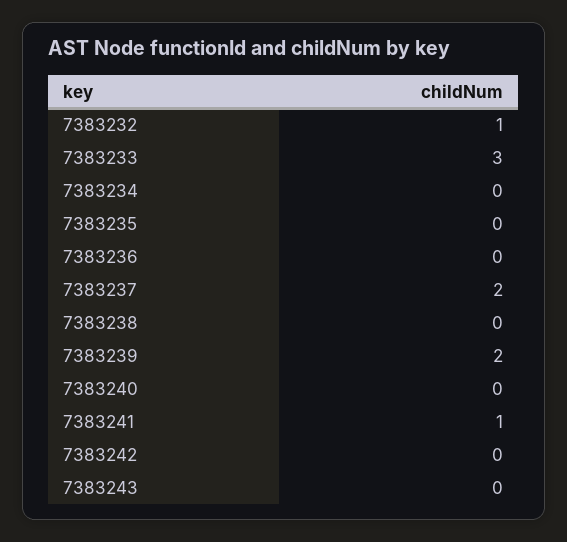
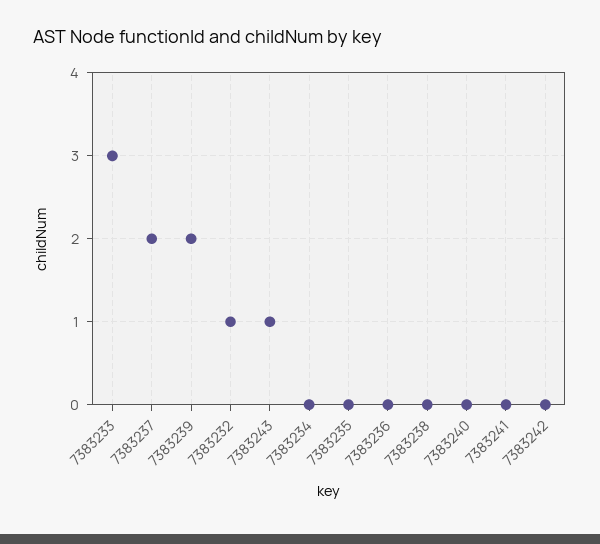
7383241: 1 -> 0
7383243: 0 -> 1

